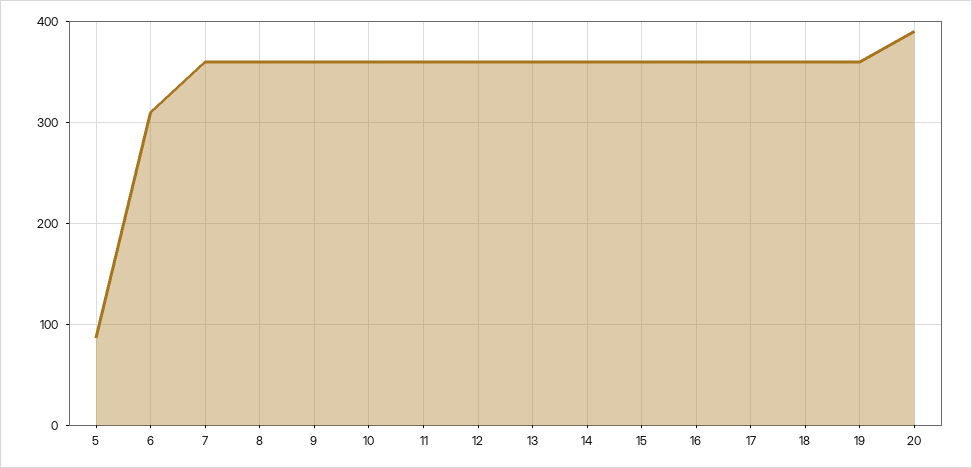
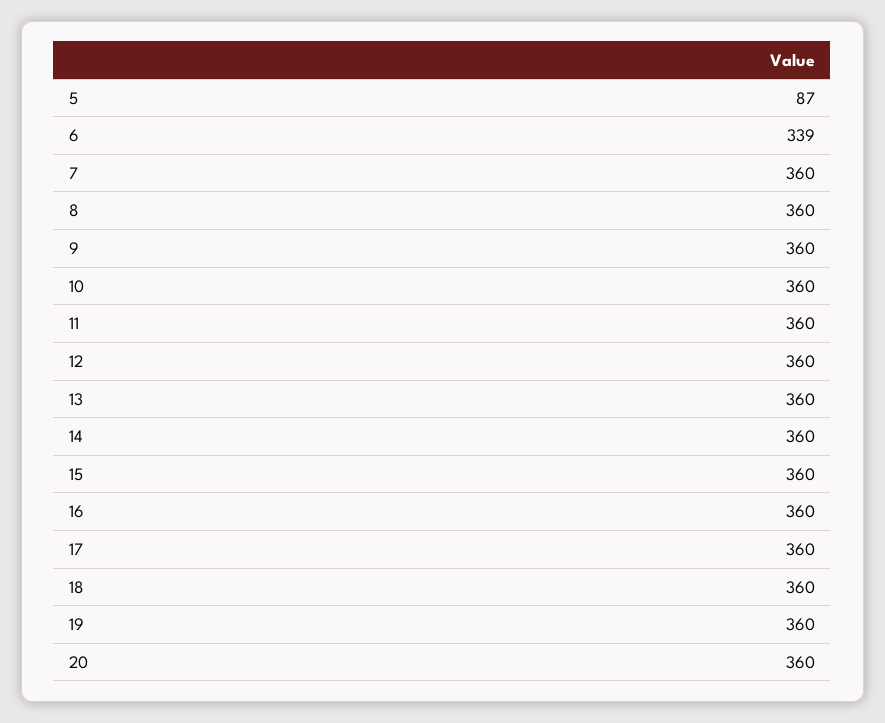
6: 310 -> 339
20: 390 -> 360

